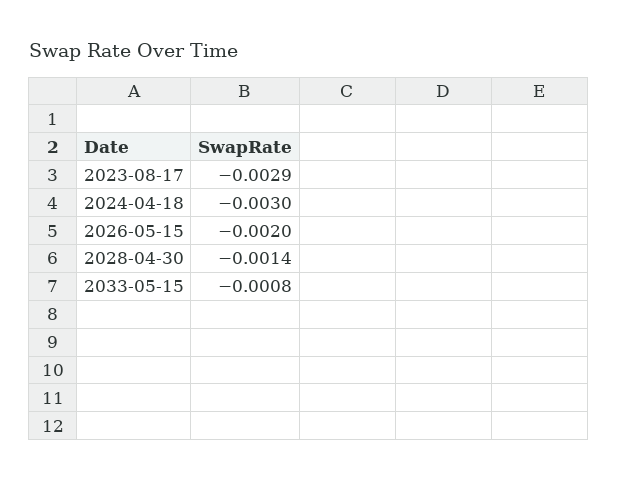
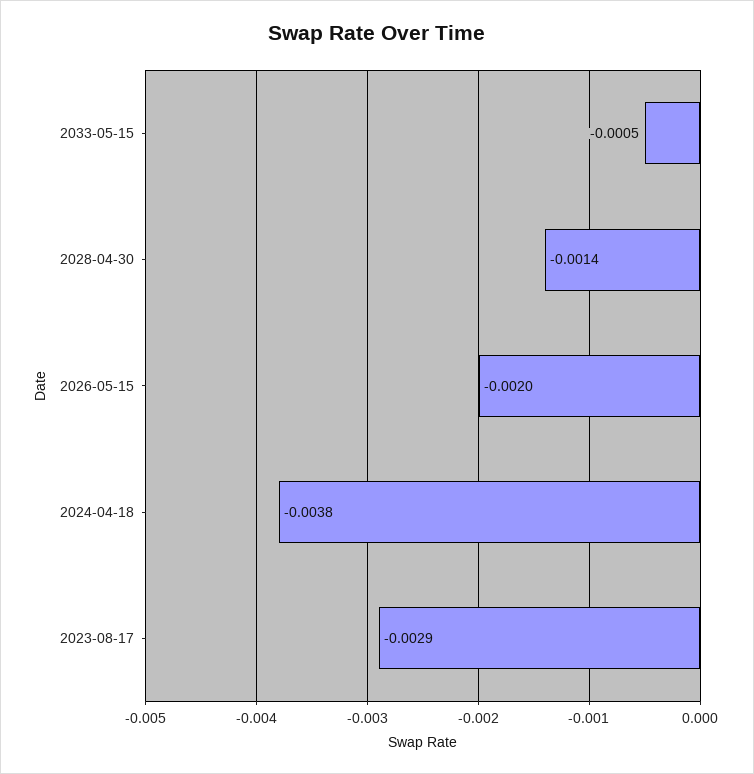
2024-04-18: -0.003 -> -0.0038
2033-05-15: -0.0008 -> -0.0005

